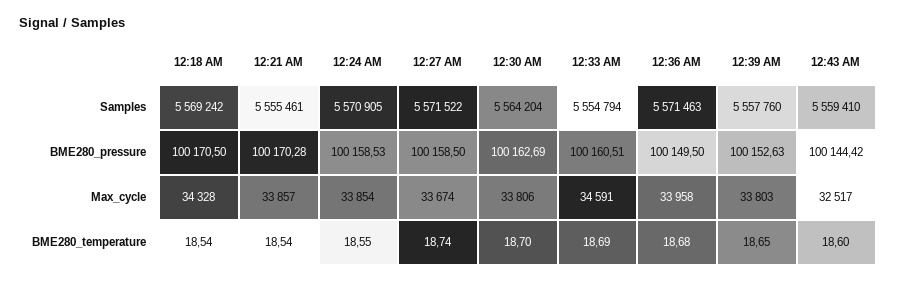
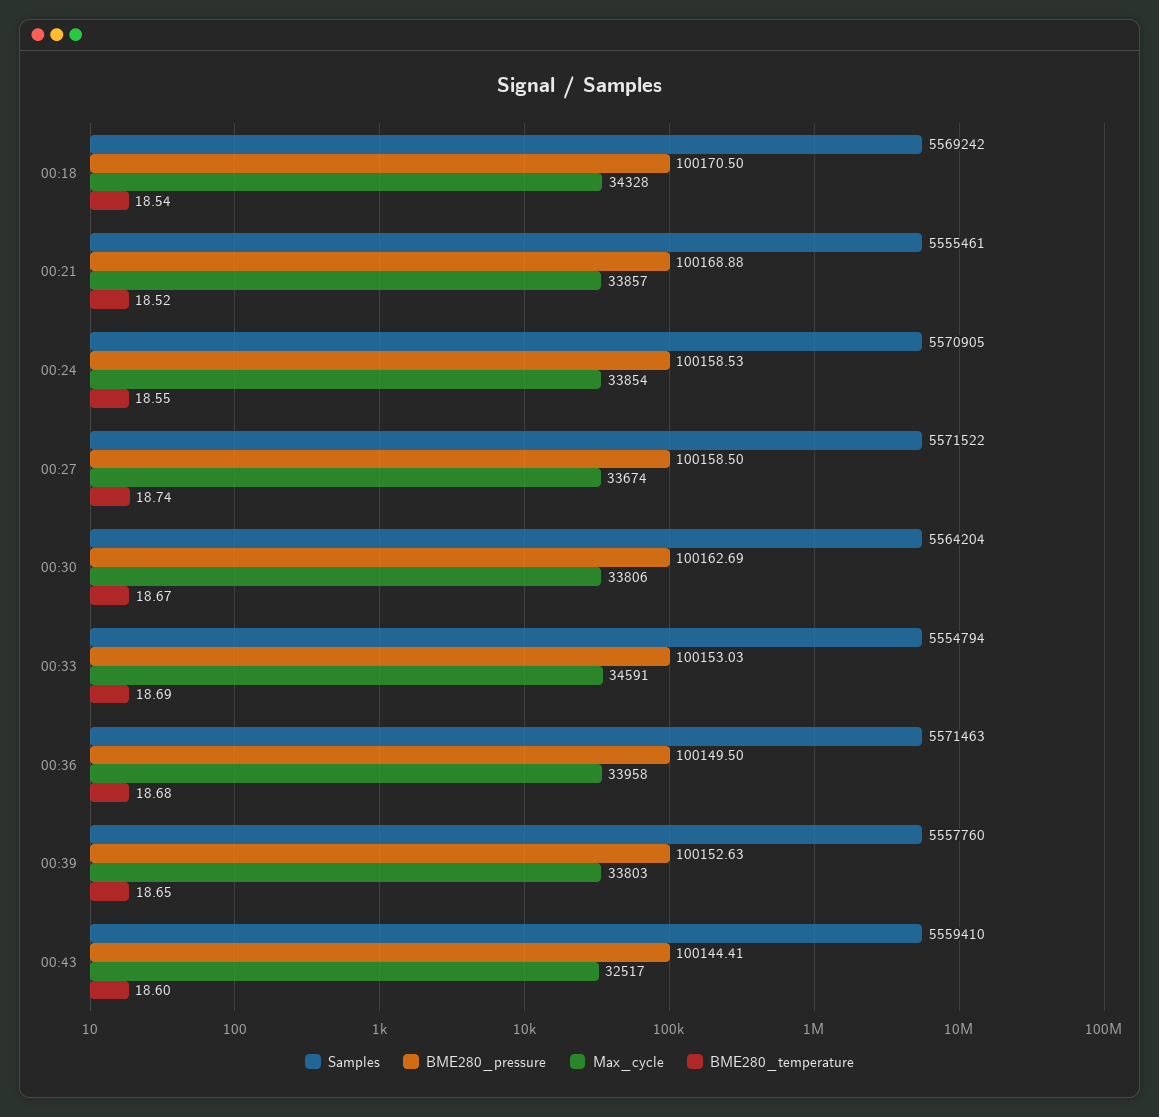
BME280_pressure, 12:21 AM: 100170.28 -> 100168.88
BME280_pressure, 12:33 AM: 100160.51 -> 100153.03
BME280_pressure, 12:43 AM: 100144.42 -> 100144.41
BME280_temperature, 12:21 AM: 18.54 -> 18.52
BME280_temperature, 12:30 AM: 18.7 -> 18.67

